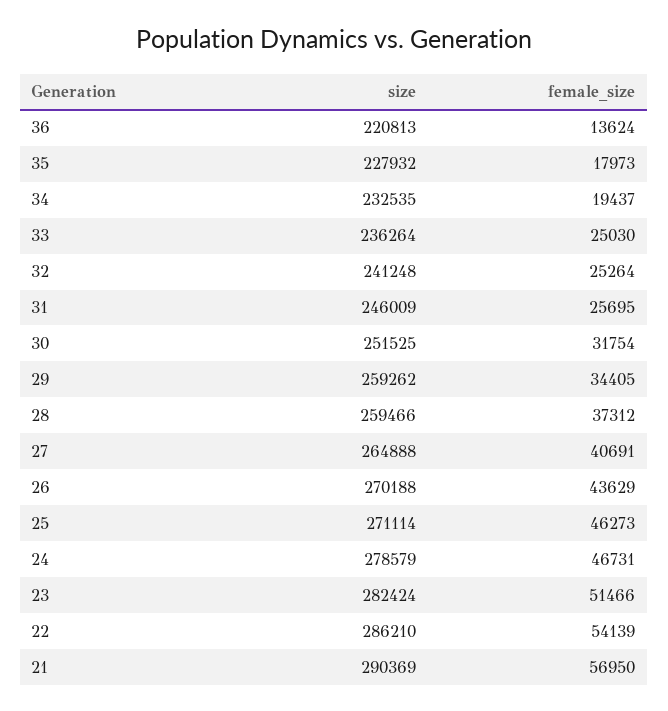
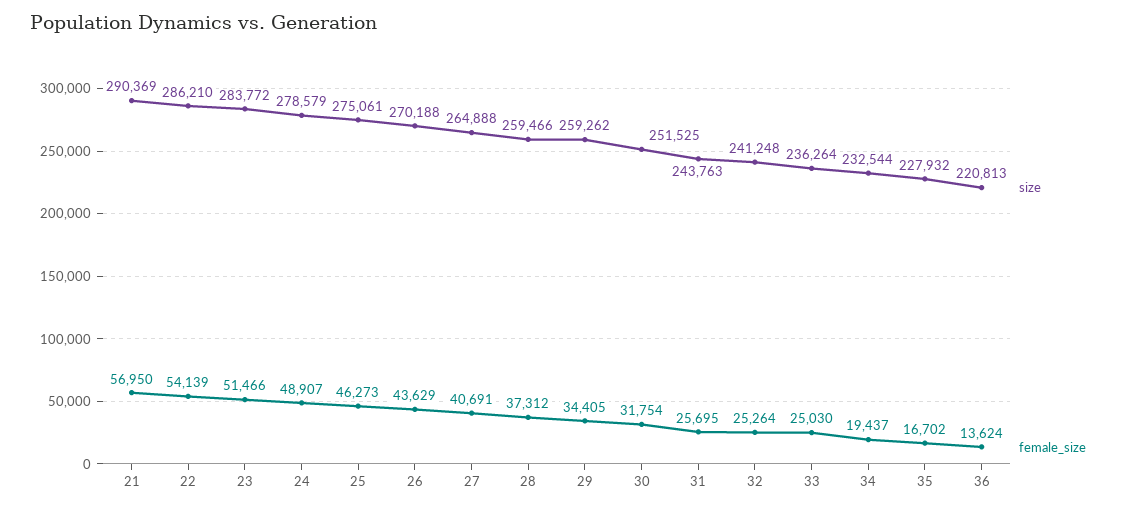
female_size, 35: 17973 -> 16702
size, 34: 232535 -> 232544
size, 31: 246009 -> 243763
size, 25: 271114 -> 275061
female_size, 24: 46731 -> 48907
size, 23: 282424 -> 283772

